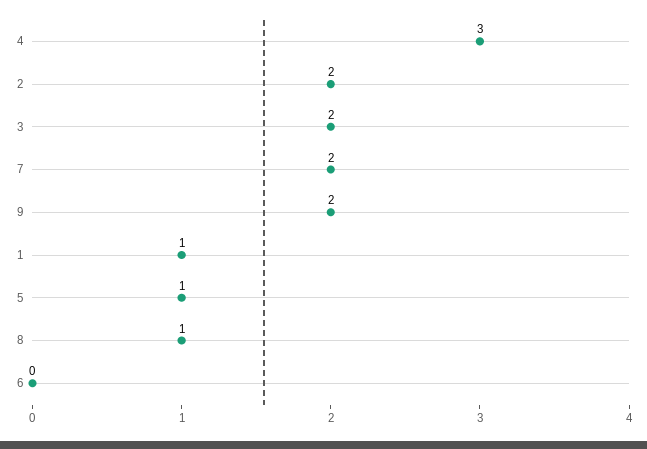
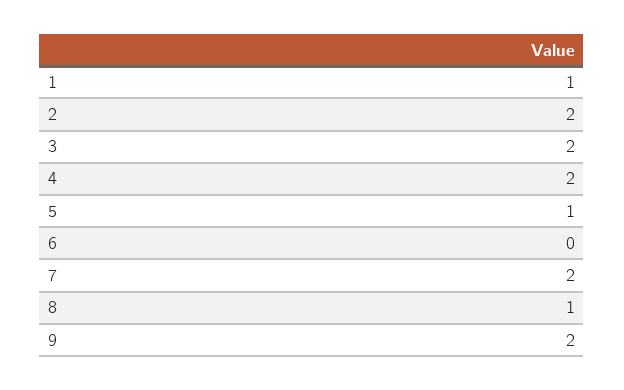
4: 3 -> 2

